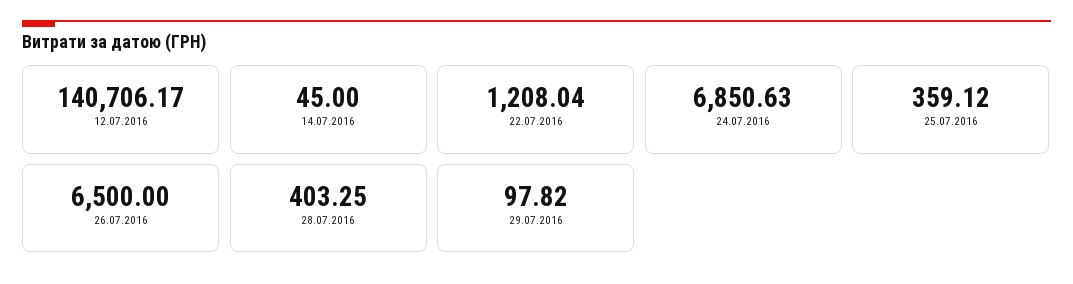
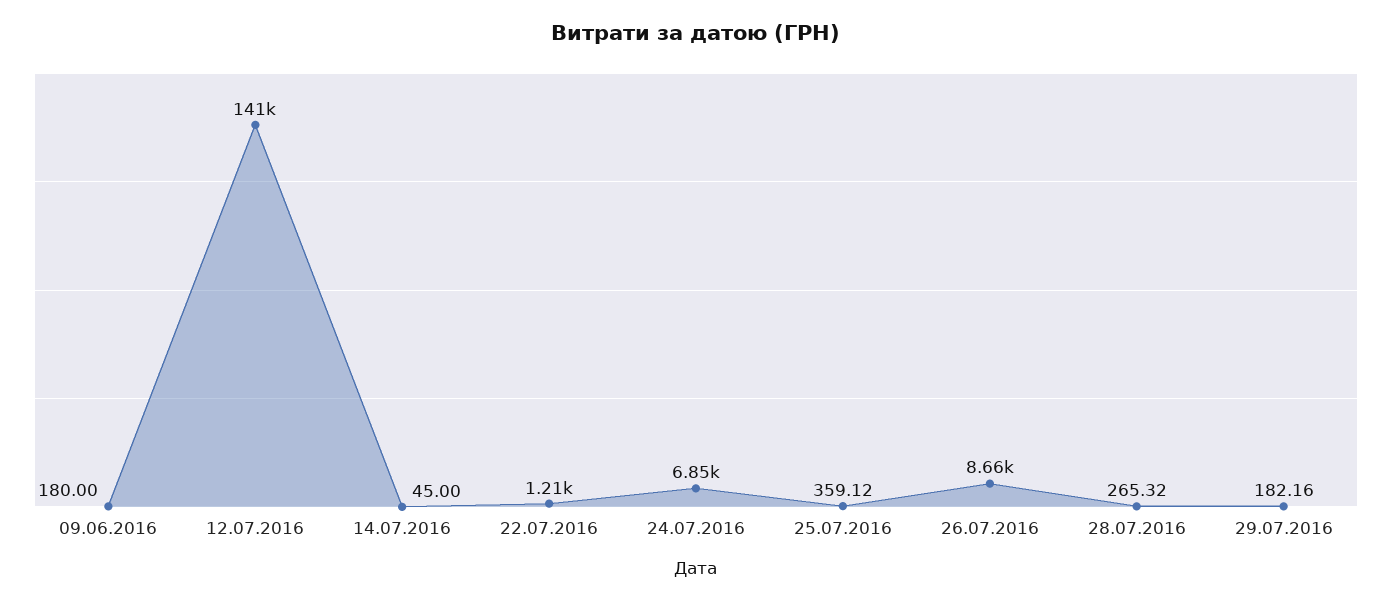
26.07.2016: 6500 -> 8660
28.07.2016: 403.25 -> 265.32
29.07.2016: 97.82 -> 182.16
09.06.2016: none -> 180

